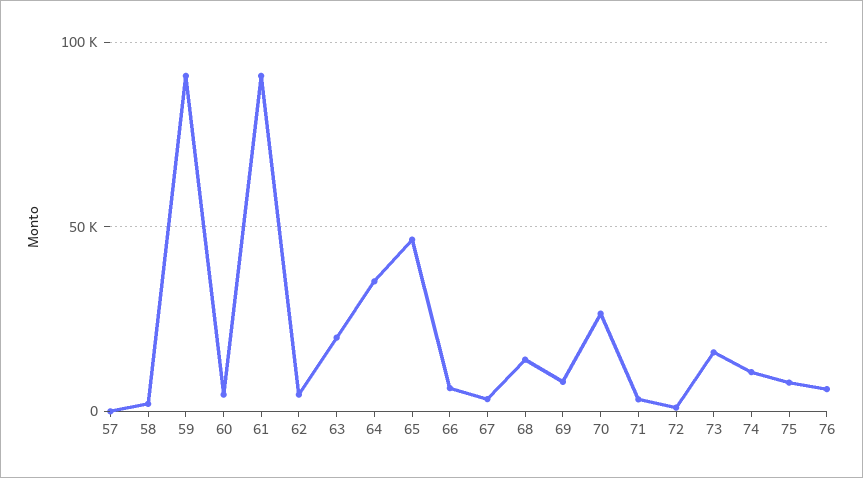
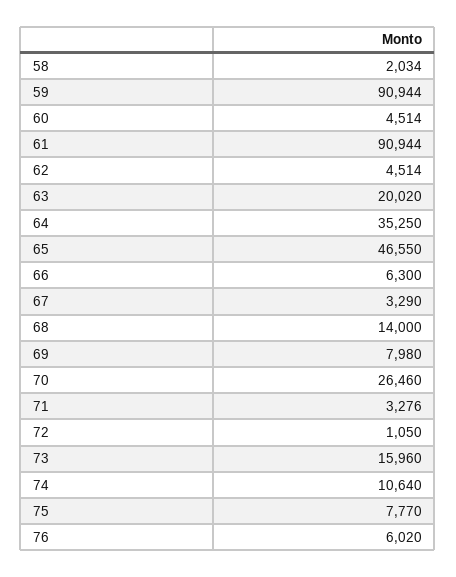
57: 0 -> none

